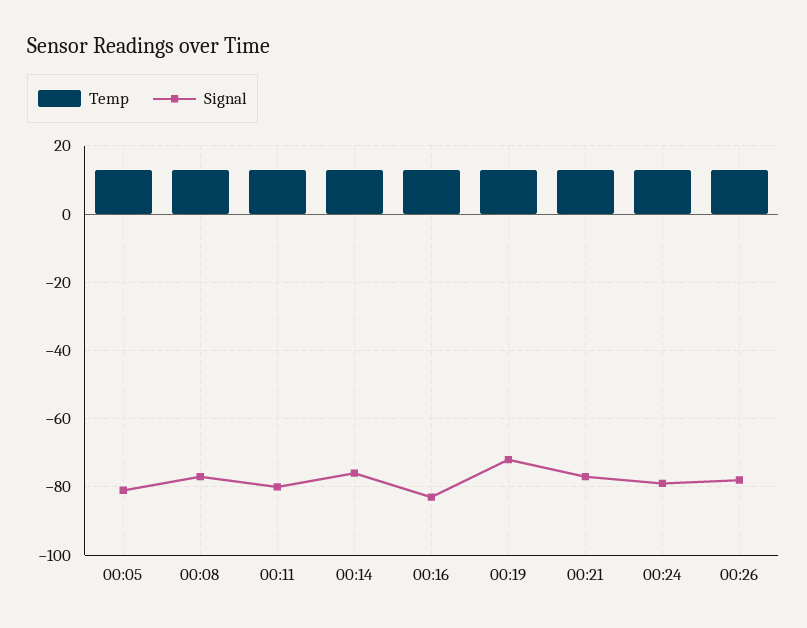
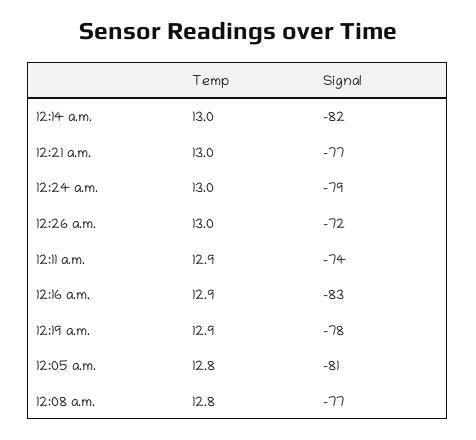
Signal, 00:11: -80 -> -74
Signal, 00:14: -76 -> -82
Signal, 00:19: -72 -> -78
Signal, 00:26: -78 -> -72

